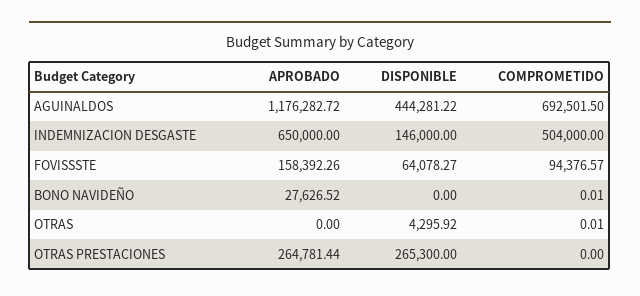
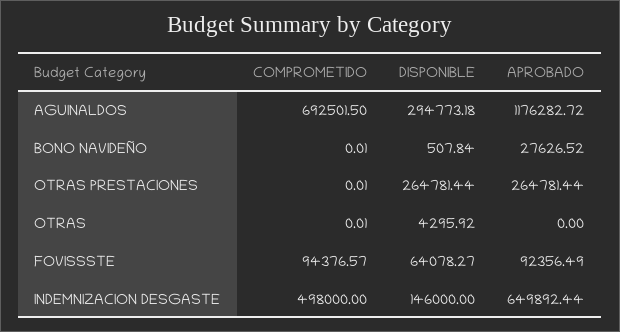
DISPONIBLE, AGUINALDOS: 444281.22 -> 294773.18
APROBADO, INDEMNIZACION DESGASTE: 650000 -> 649892.44
COMPROMETIDO, INDEMNIZACION DESGASTE: 504000 -> 498000
APROBADO, FOVISSSTE: 158392.26 -> 92356.49
DISPONIBLE, BONO NAVIDEÑO: 0 -> 507.84
DISPONIBLE, OTRAS PRESTACIONES: 265300 -> 264781.44
COMPROMETIDO, OTRAS PRESTACIONES: 0 -> 0.01

